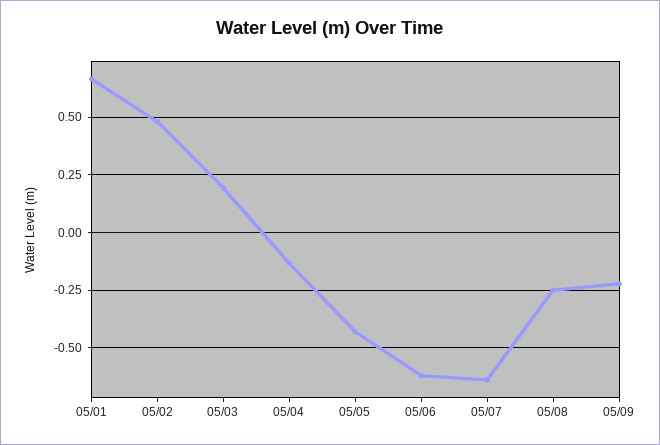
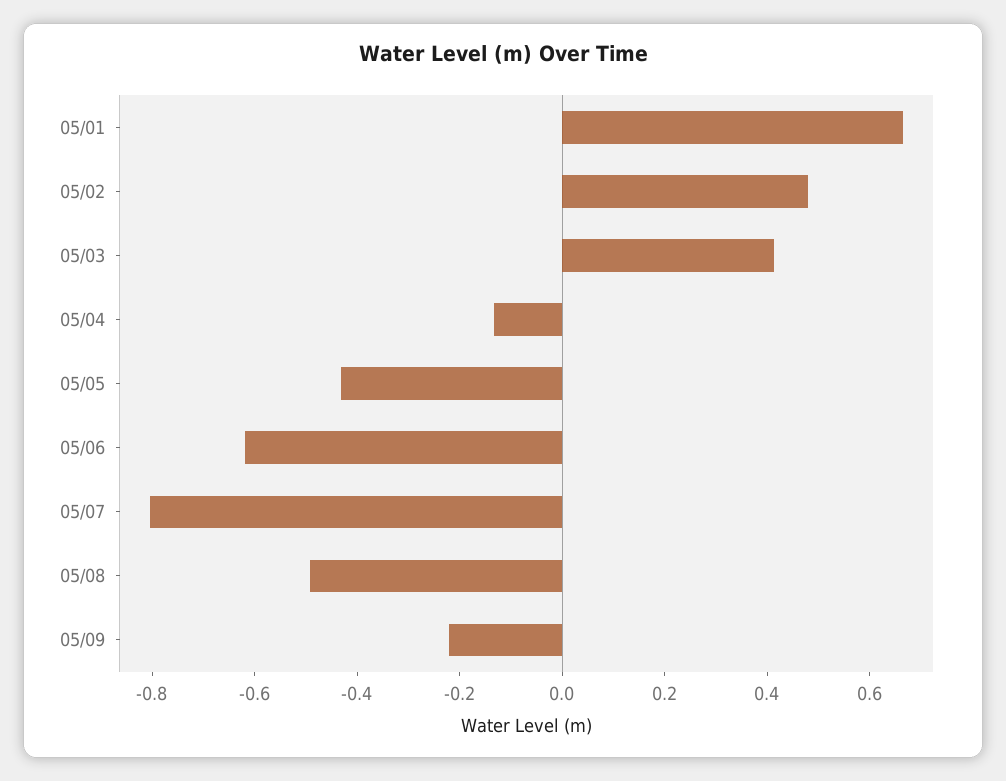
05/03: 0.2 -> 0.4
05/07: -0.65 -> -0.8
05/08: -0.25 -> -0.5

